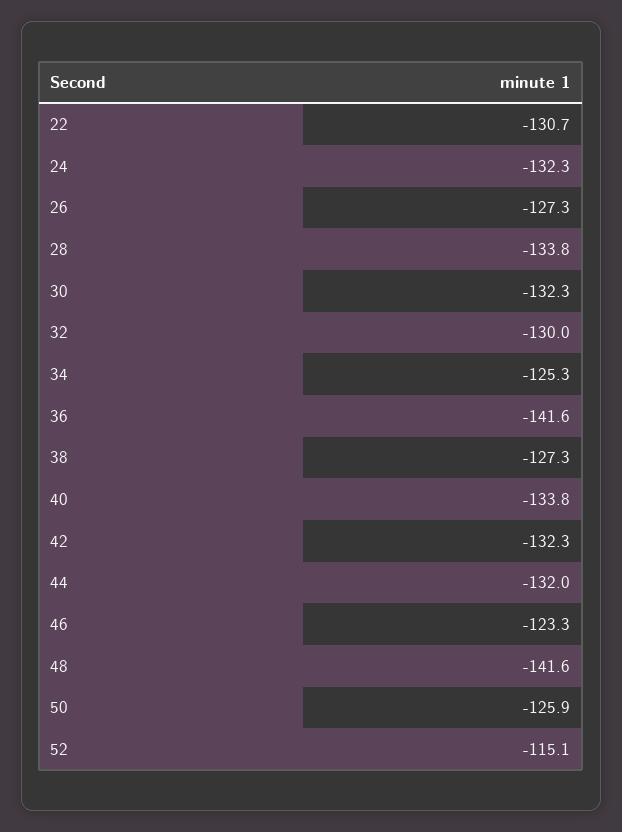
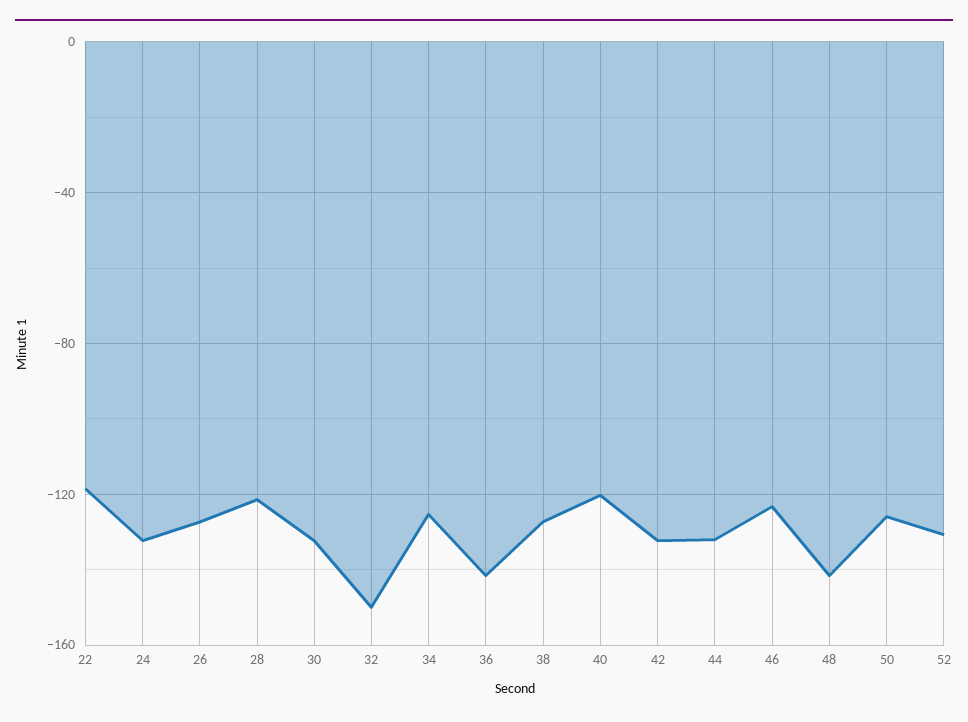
22: -130.7 -> -120
28: -133.8 -> -120
32: -130 -> -150
40: -133.8 -> -120
52: -115.1 -> -130

